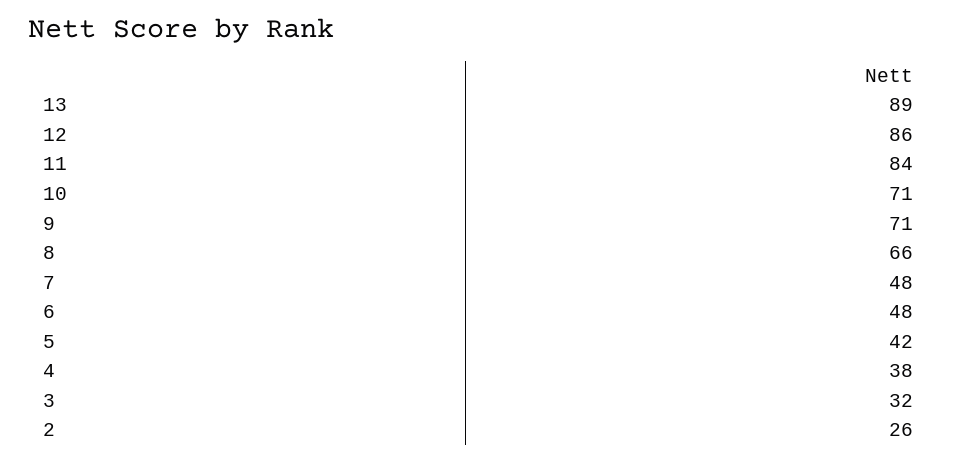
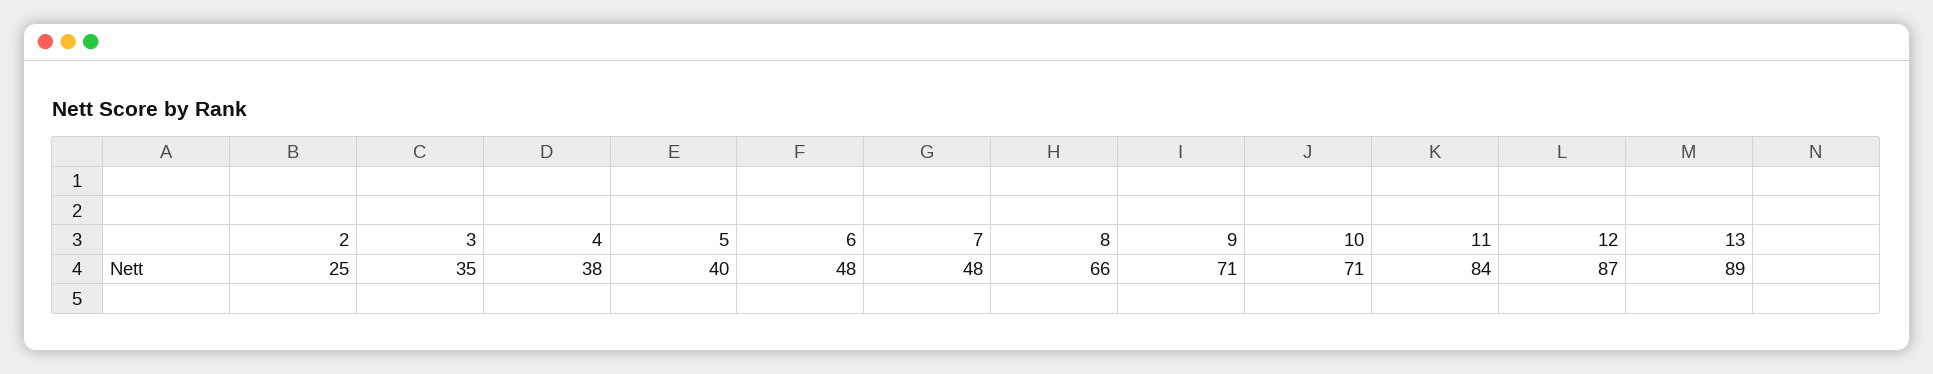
12: 86 -> 87
5: 42 -> 40
3: 32 -> 35
2: 26 -> 25

